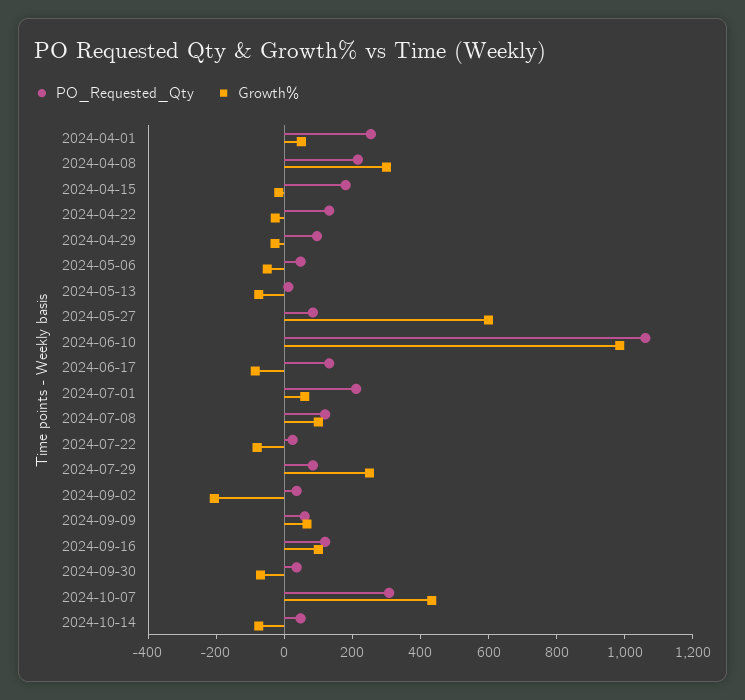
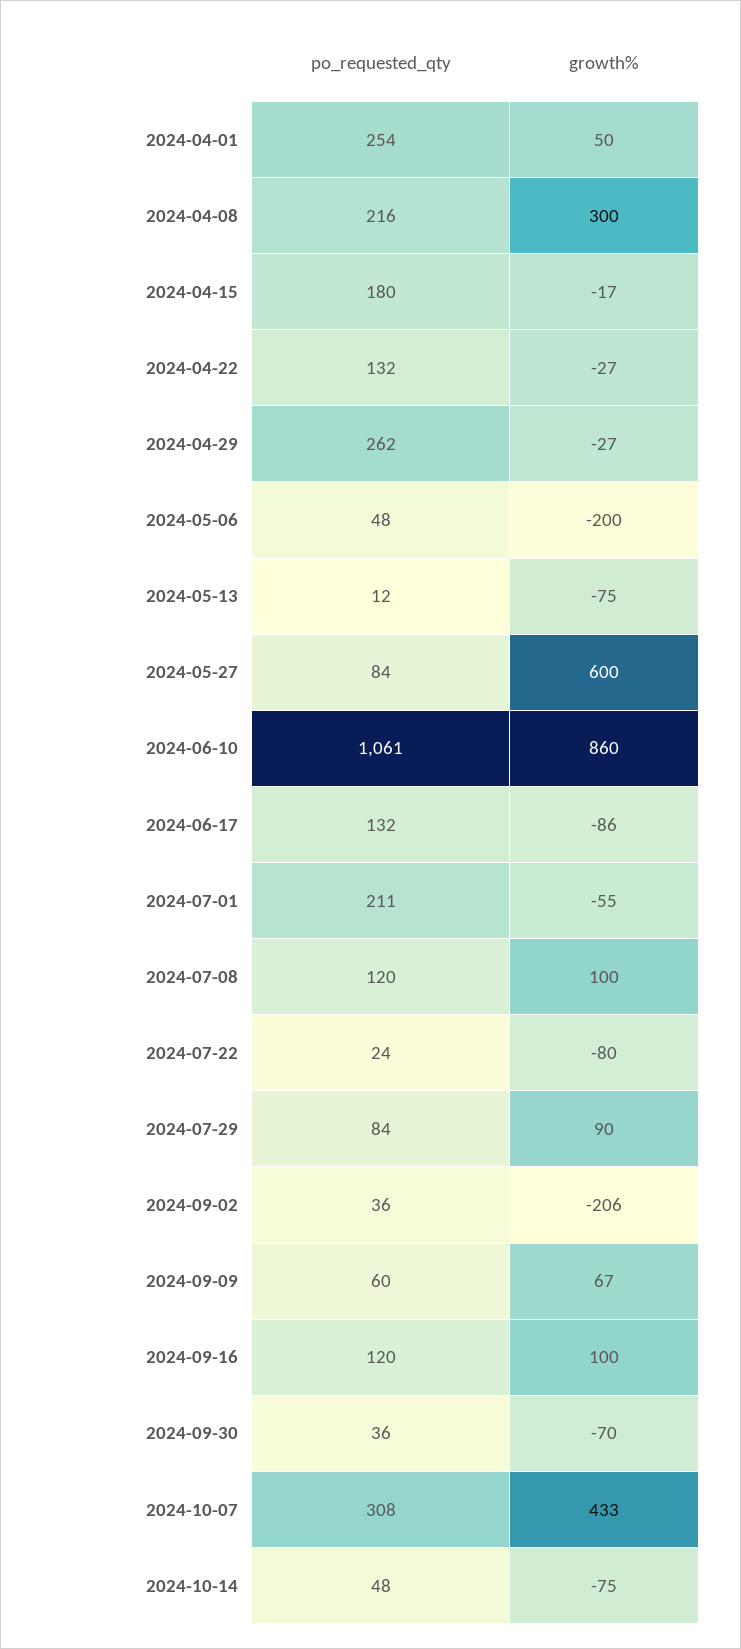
PO_Requested_Qty, 2024-04-29: 100 -> 262
Growth%, 2024-05-06: -50 -> -200
Growth%, 2024-06-10: 1000 -> 860
Growth%, 2024-07-01: 50 -> -55
Growth%, 2024-07-29: 250 -> 90

